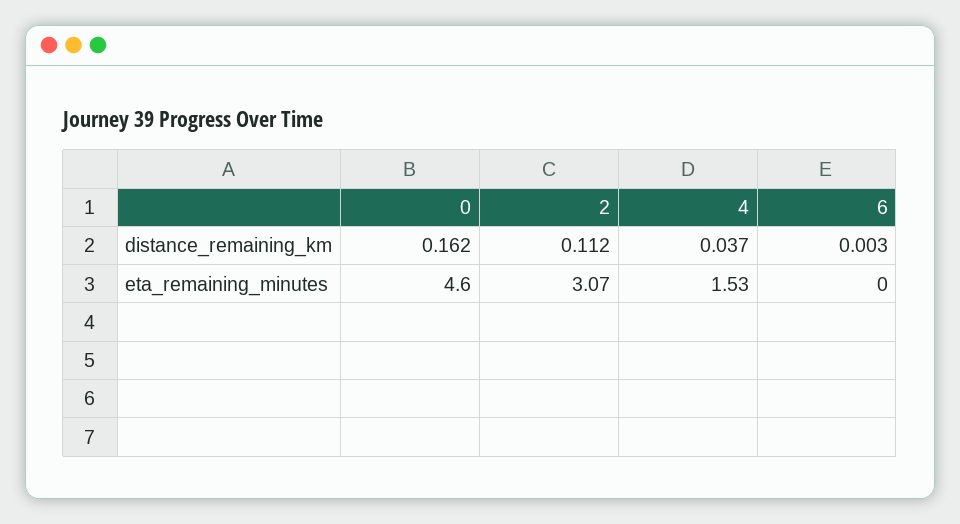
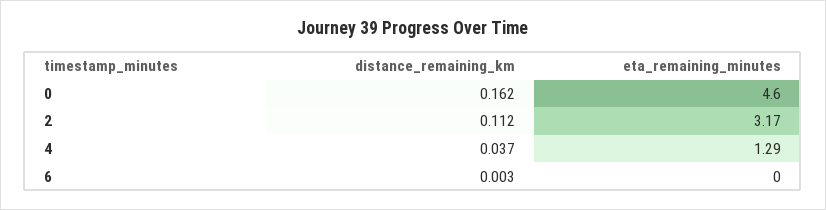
2, eta_remaining_minutes: 3.07 -> 3.17
4, eta_remaining_minutes: 1.53 -> 1.29

